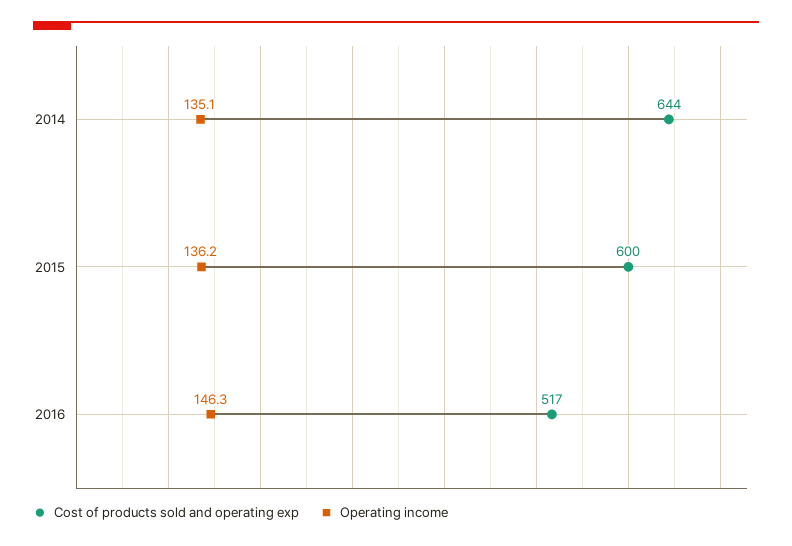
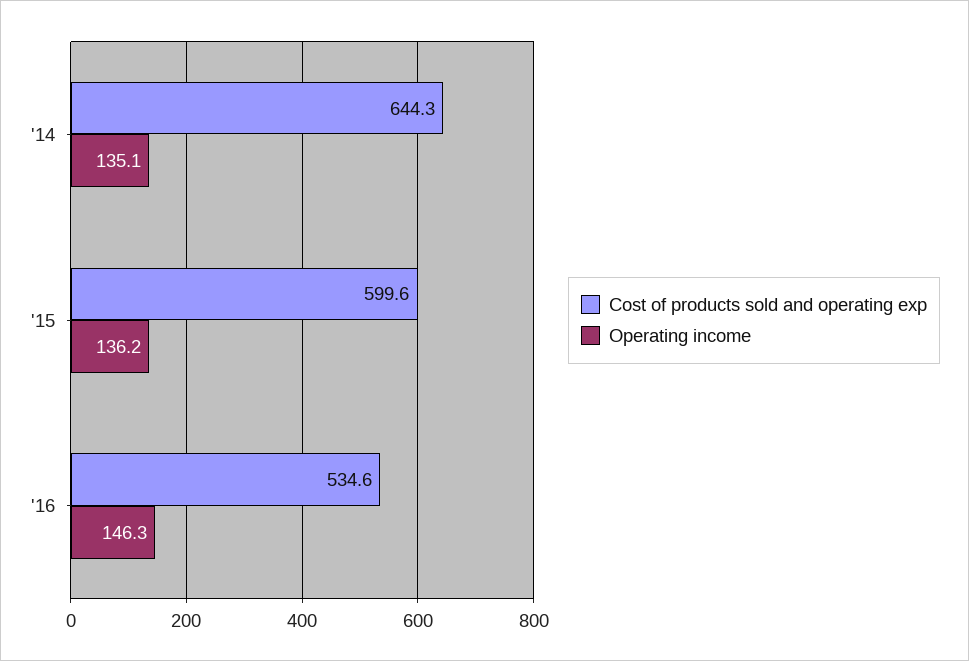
Cost of products sold and operating exp, 2016: 517 -> 534.6

